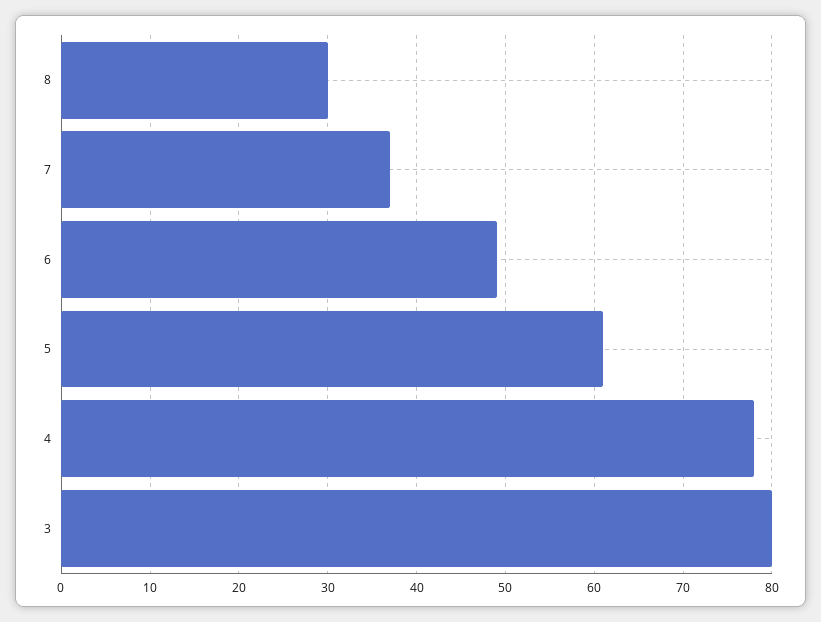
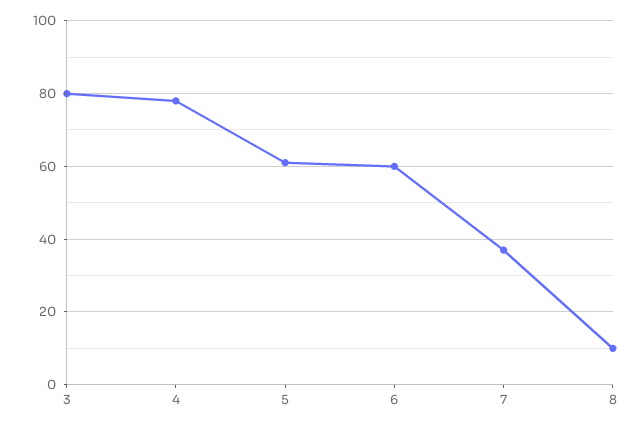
8: 30 -> 10
6: 49 -> 60

